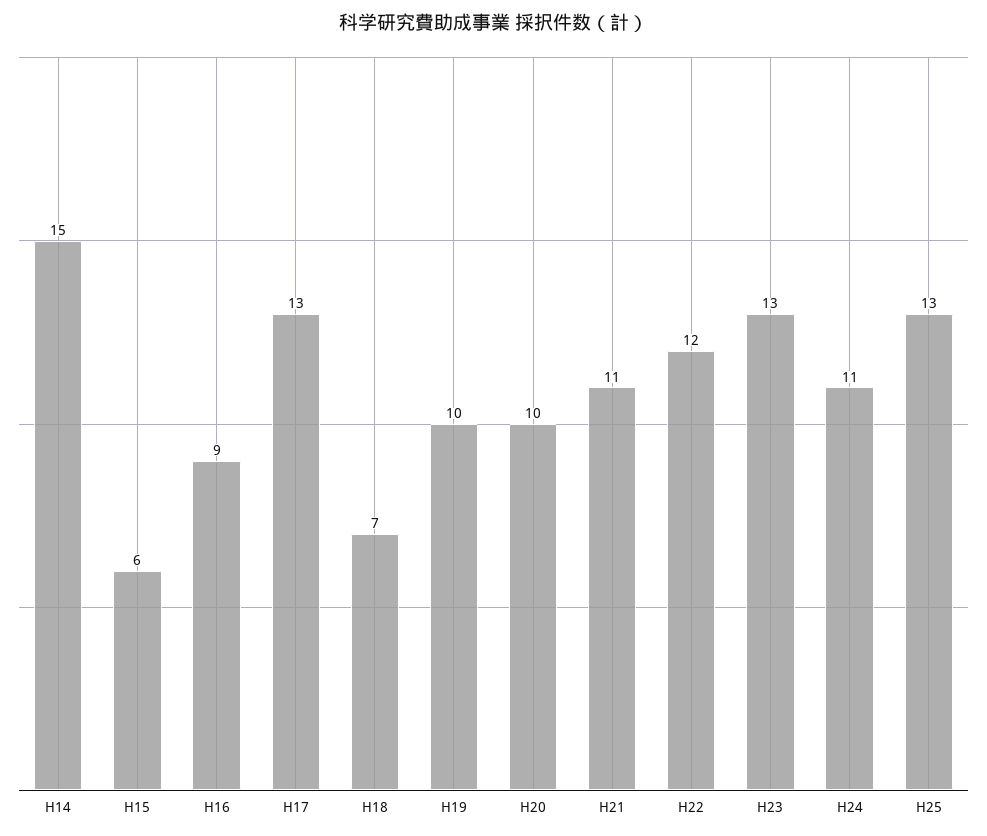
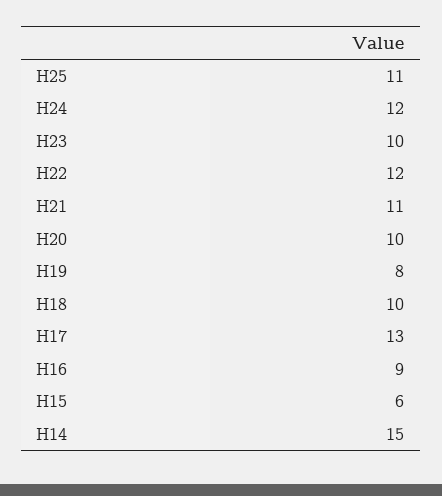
H18: 7 -> 10
H19: 10 -> 8
H23: 13 -> 10
H24: 11 -> 12
H25: 13 -> 11

